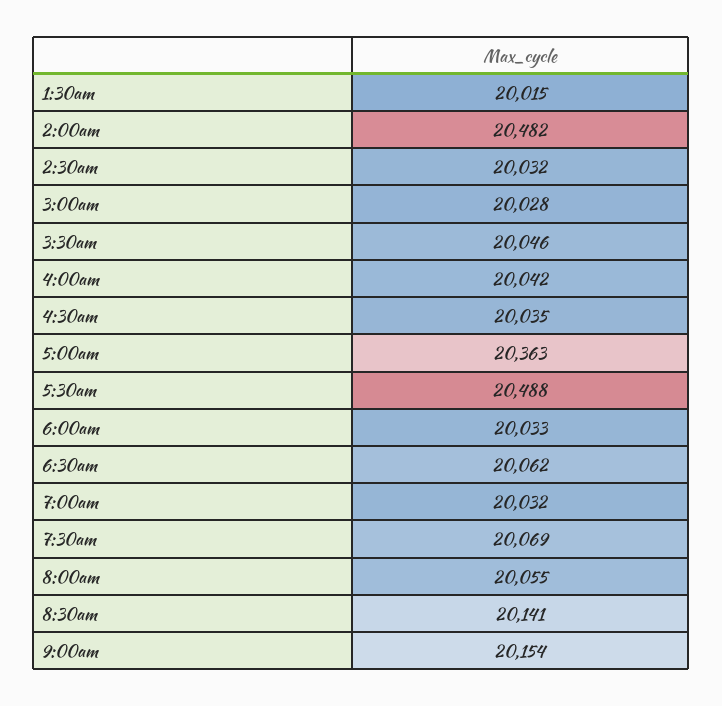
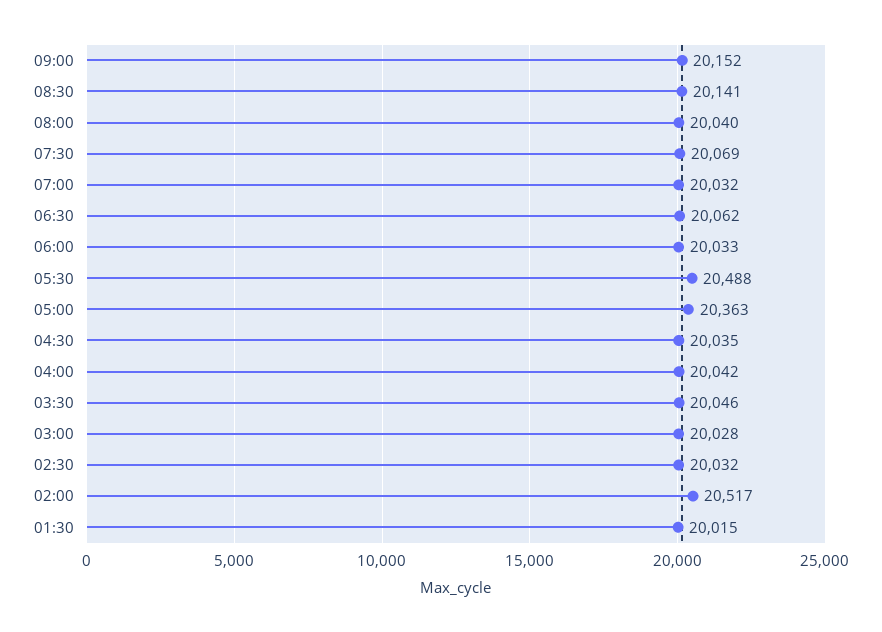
2:00am: 20482 -> 20517
8:00am: 20055 -> 20040
9:00am: 20154 -> 20152

